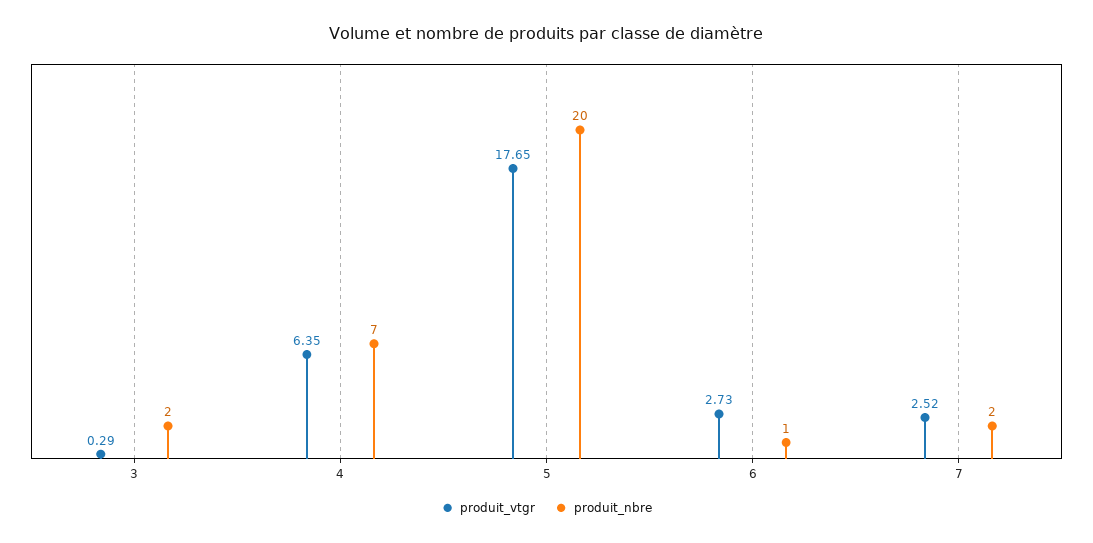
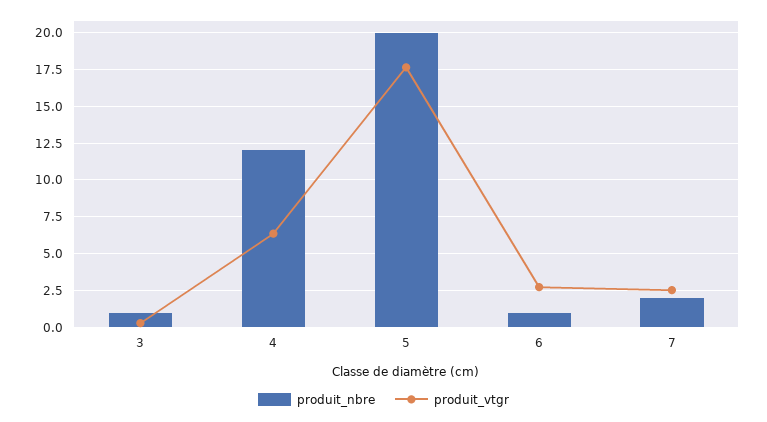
produit_nbre, 3: 2 -> 1
produit_nbre, 4: 7 -> 12

